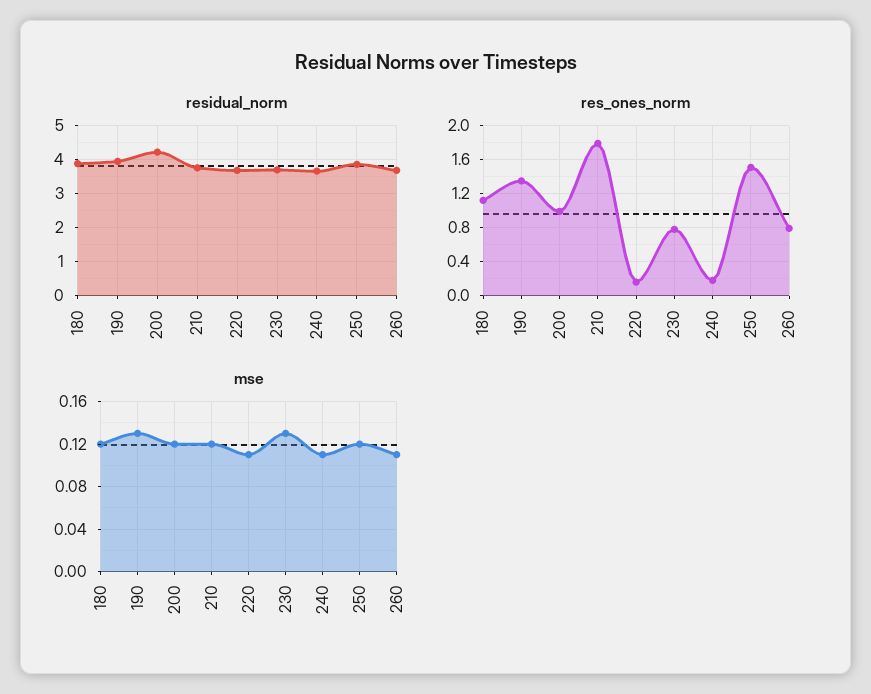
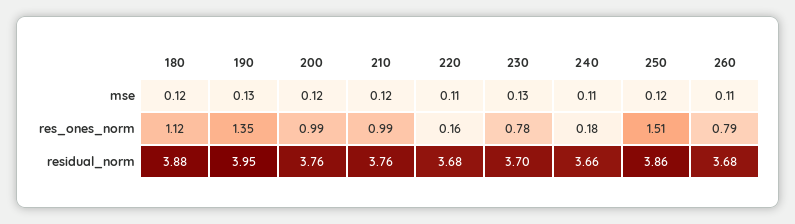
residual_norm, 200: 4.2 -> 3.76
res_ones_norm, 210: 1.8 -> 0.99

